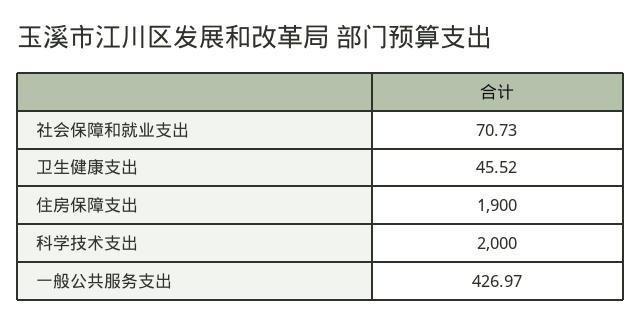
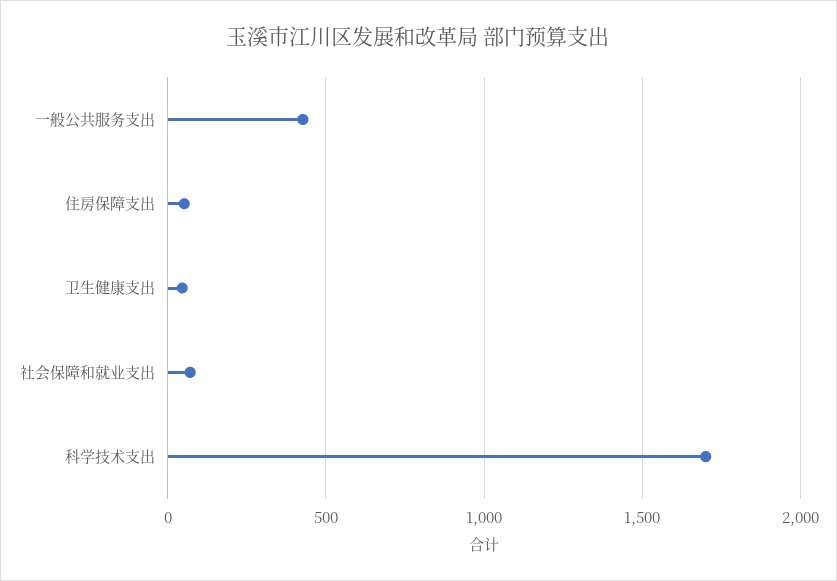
住房保障支出: 1900 -> 50
科学技术支出: 2000 -> 1700

